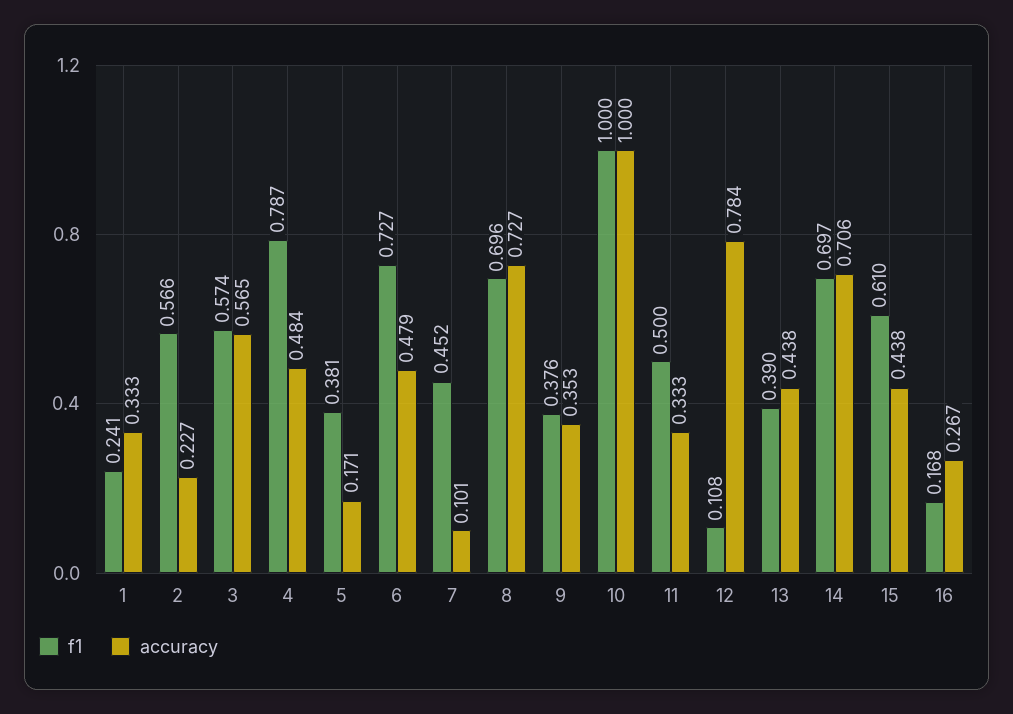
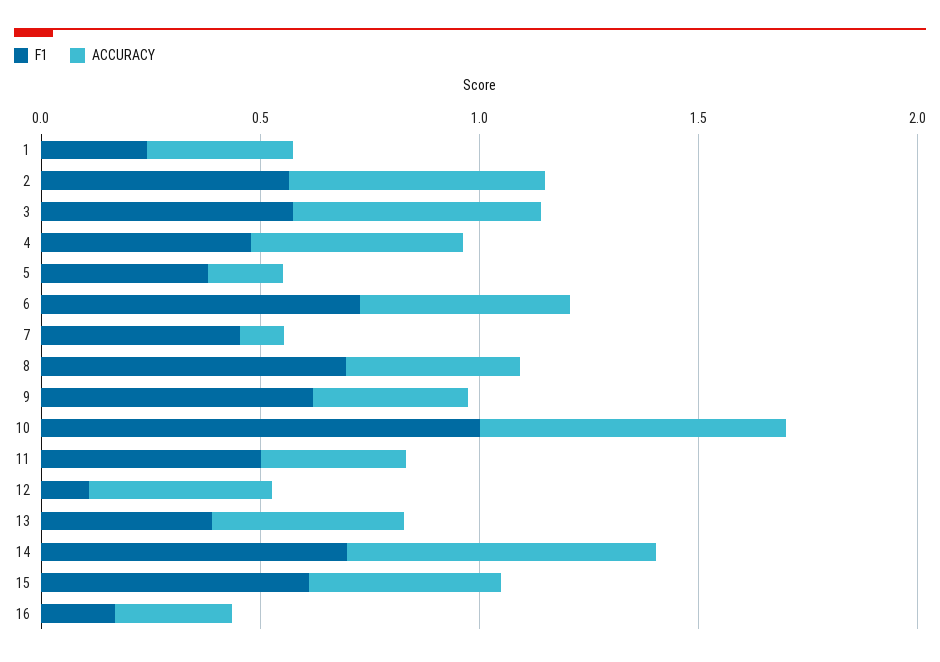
accuracy, 2: 0.227 -> 0.6
f1, 4: 0.787 -> 0.5
accuracy, 8: 0.727 -> 0.4
f1, 9: 0.376 -> 0.6
accuracy, 10: 1 -> 0.7
accuracy, 12: 0.784 -> 0.4

